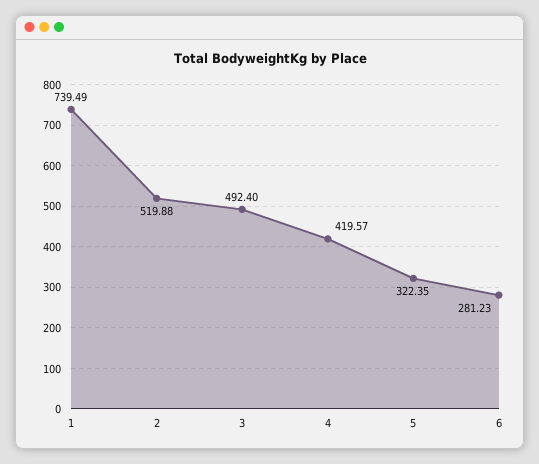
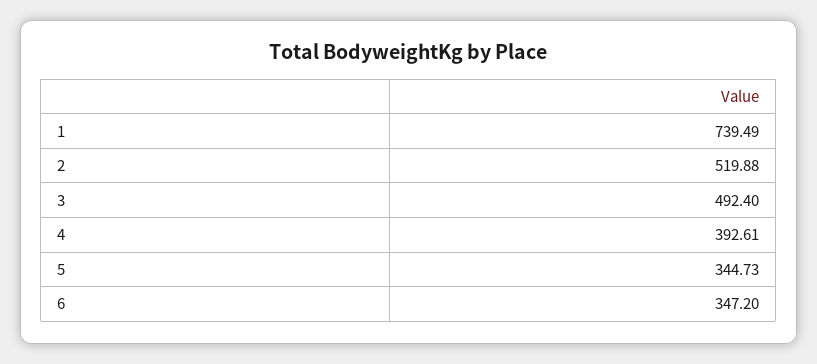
4: 419.57 -> 392.61
5: 322.35 -> 344.73
6: 281.23 -> 347.2

